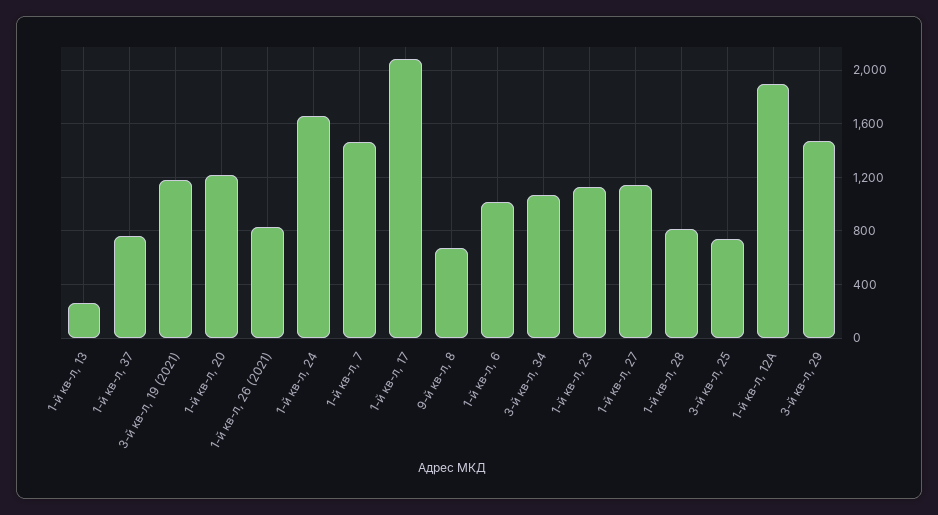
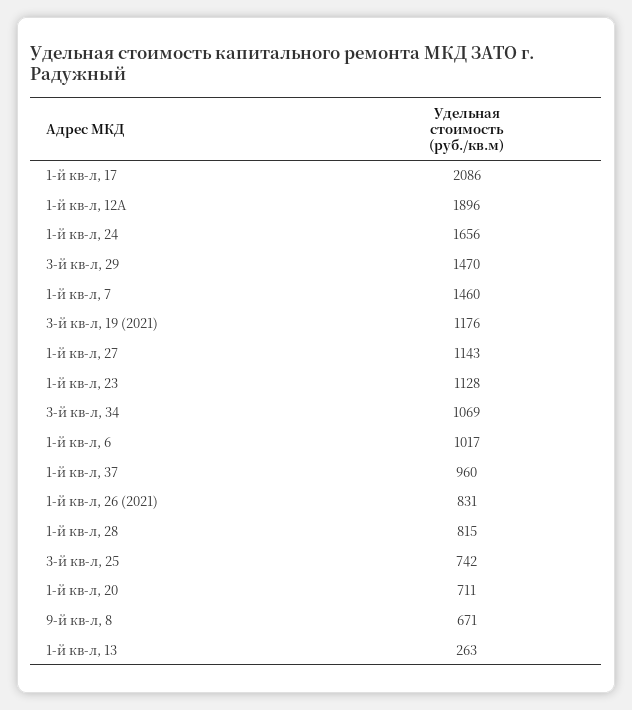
1-й кв-л, 37: 750 -> 960
1-й кв-л, 20: 1200 -> 711

